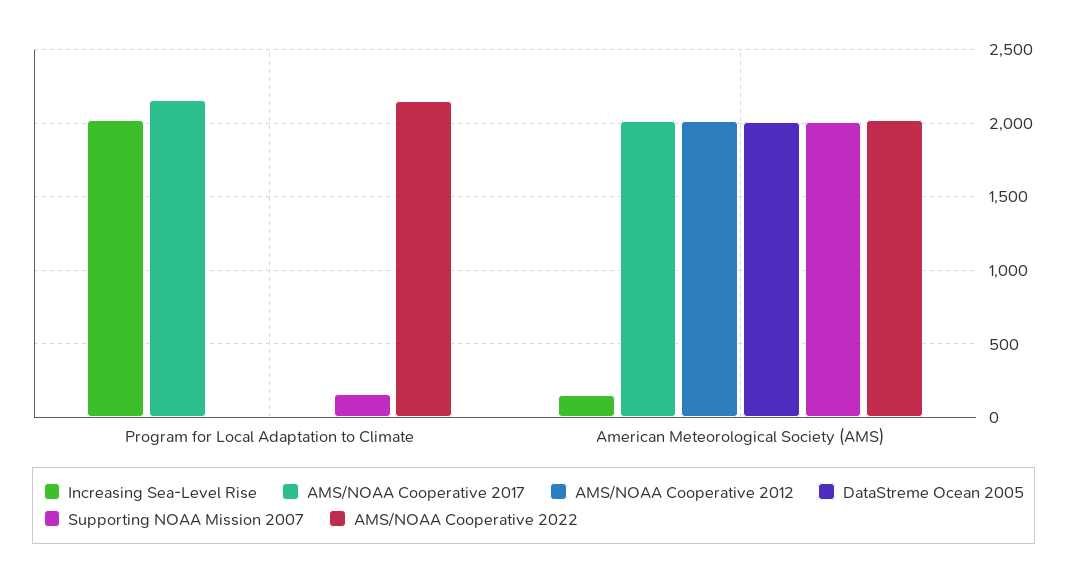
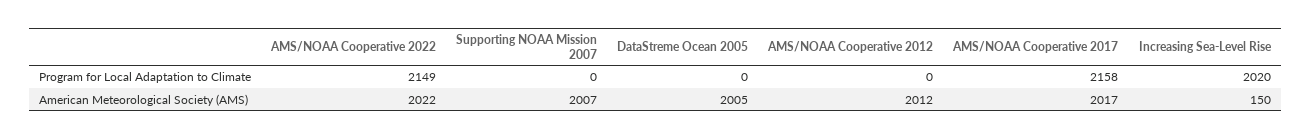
Supporting NOAA Mission 2007, Program for Local Adaptation to Climate: 150 -> 0

